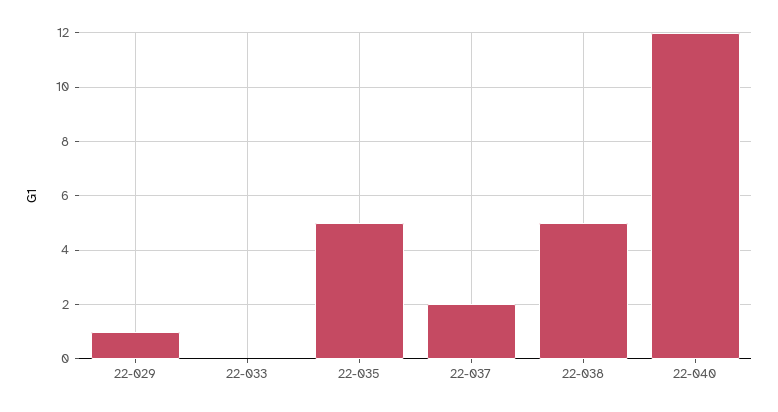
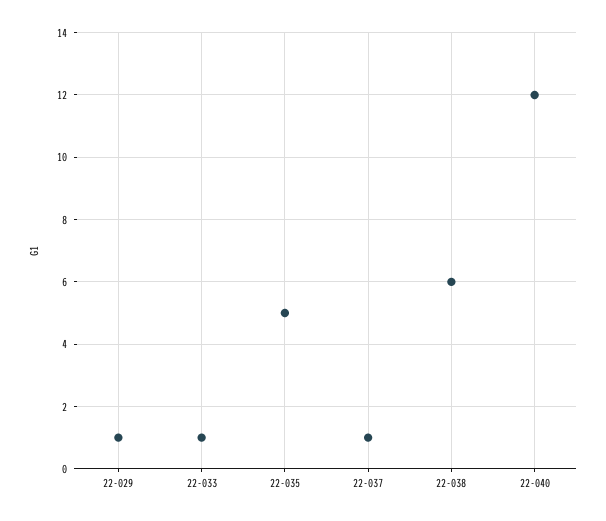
22-033: 0 -> 1
22-037: 2 -> 1
22-038: 5 -> 6

